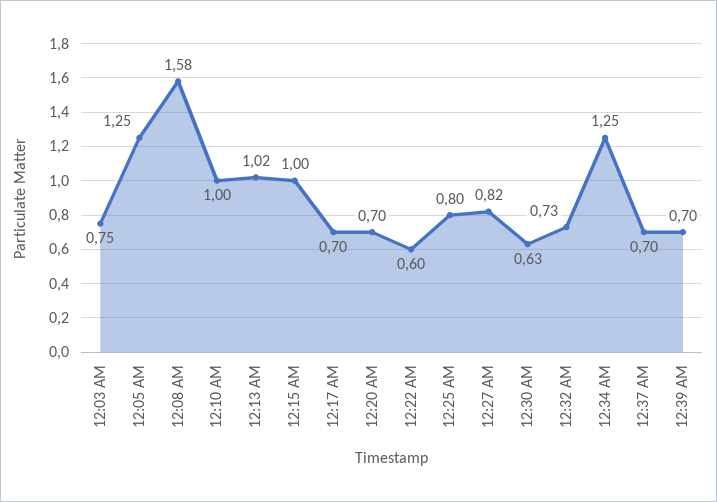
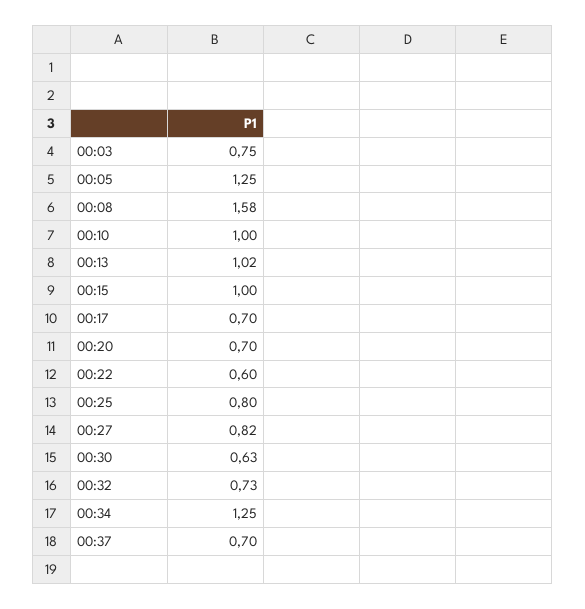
12:39 AM: 0.7 -> none

